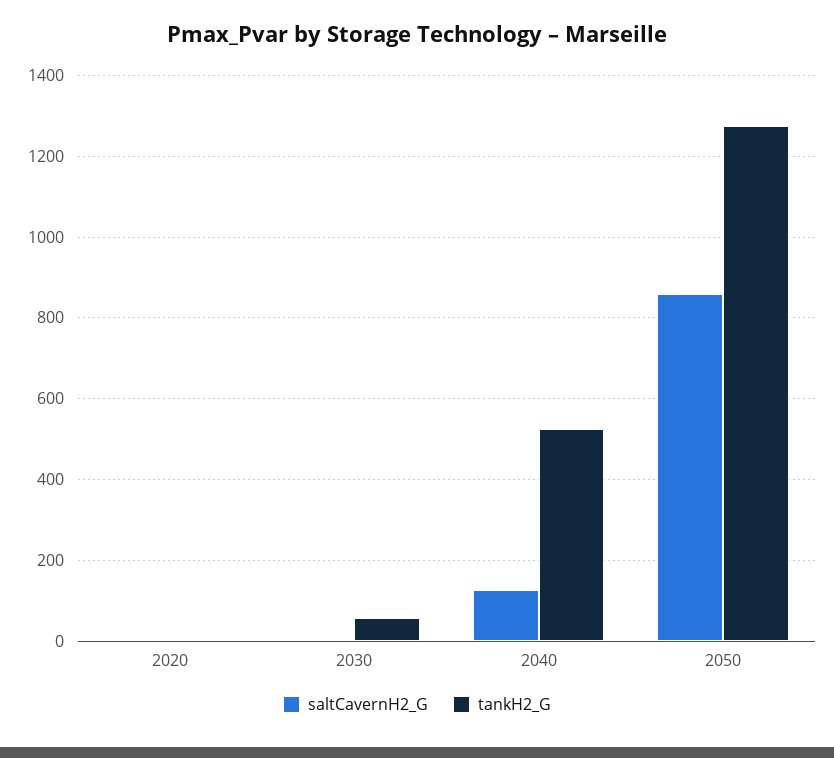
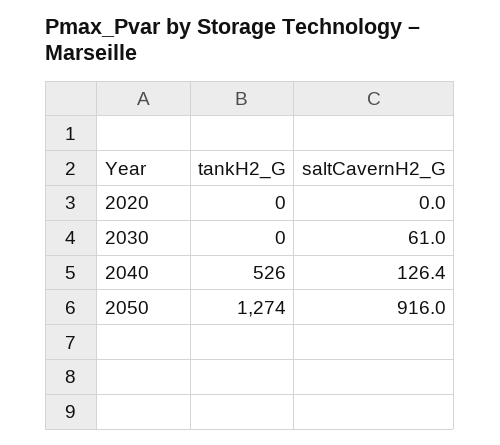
saltCavernH2_G, 2030: 0 -> 61
tankH2_G, 2030: 60 -> 0
saltCavernH2_G, 2050: 860 -> 916

